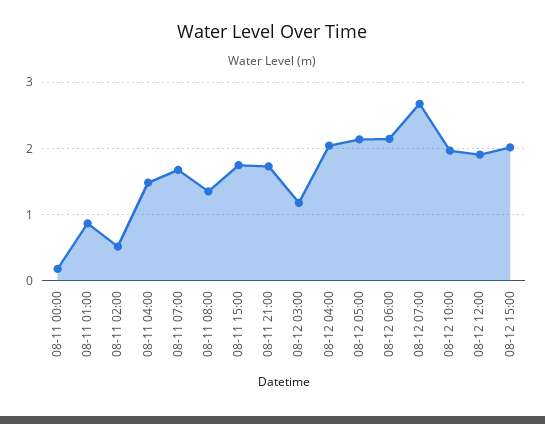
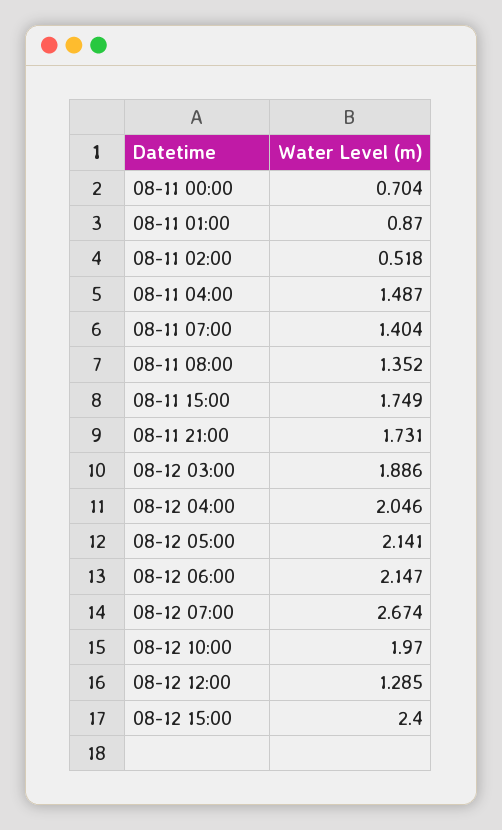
08-11 00:00: 0.2 -> 0.704
08-11 07:00: 1.7 -> 1.404
08-12 03:00: 1.2 -> 1.886
08-12 12:00: 1.9 -> 1.285
08-12 15:00: 2 -> 2.4

